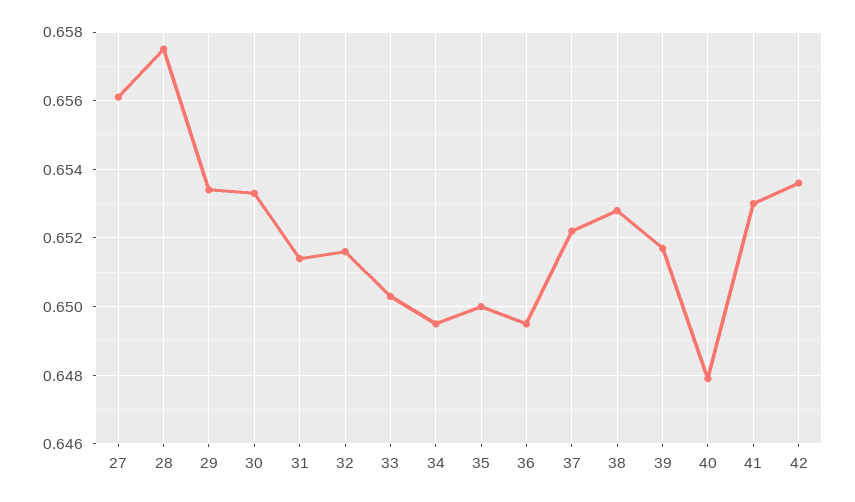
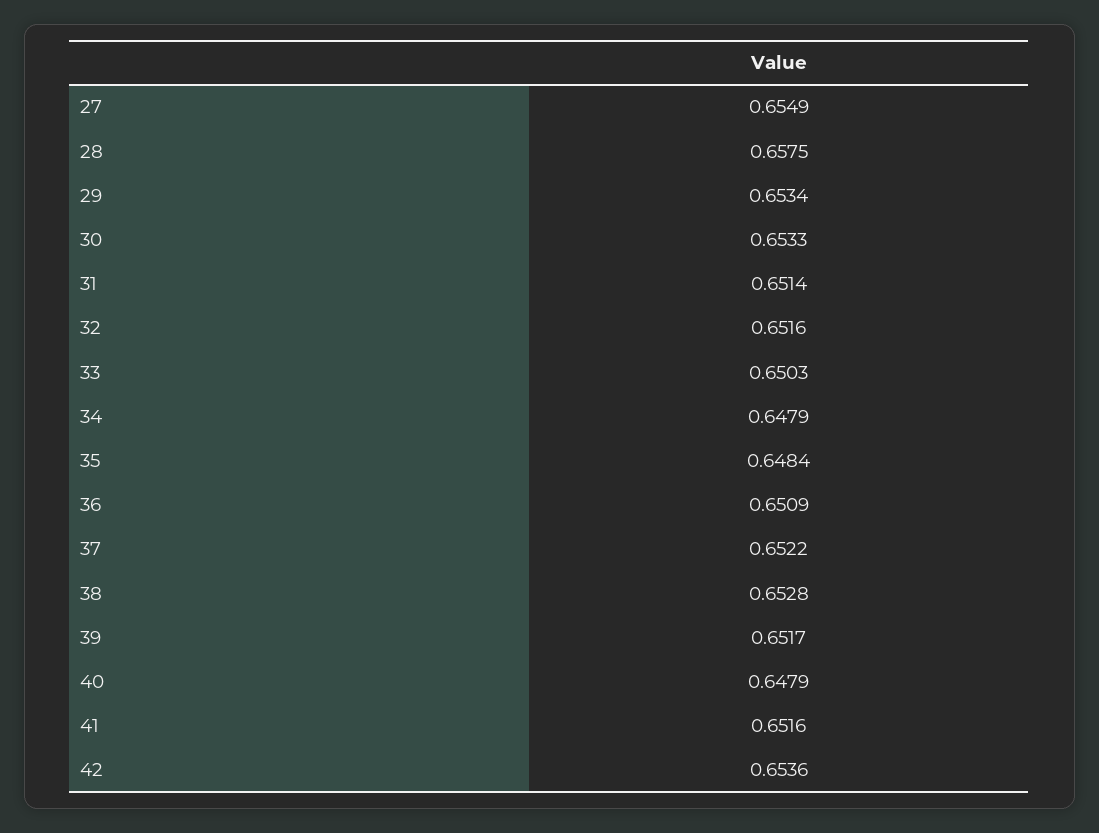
27: 0.656 -> 0.6549
34: 0.6495 -> 0.6479
35: 0.65 -> 0.6484
36: 0.6495 -> 0.6509
41: 0.653 -> 0.6516

